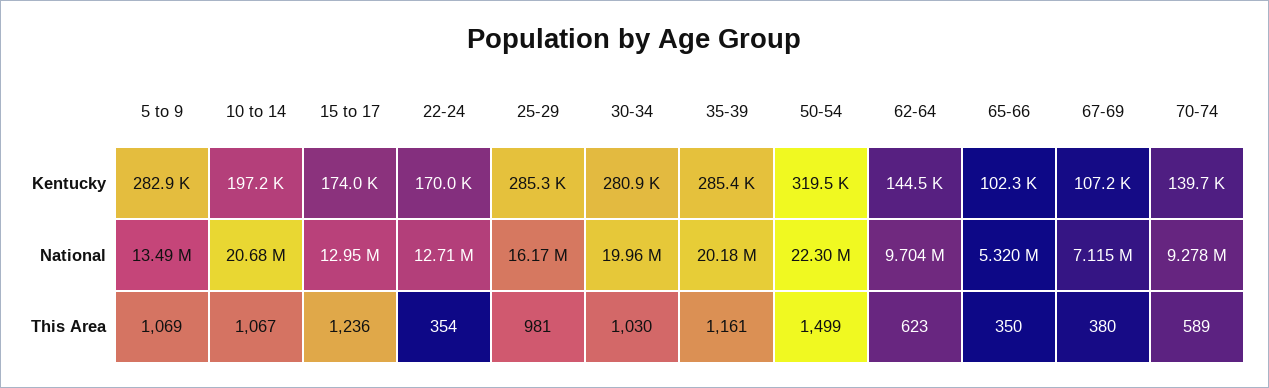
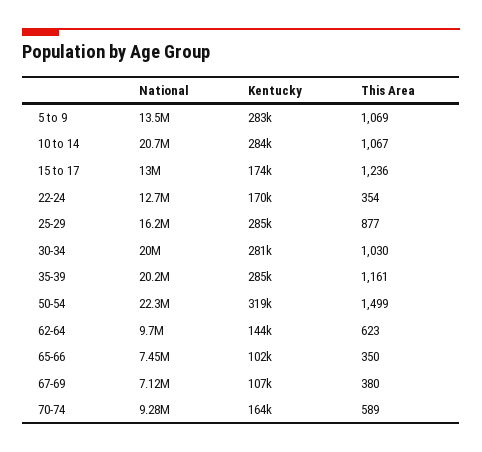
10 to 14, Kentucky: 197200 -> 284000
70-74, Kentucky: 139700 -> 164000
65-66, National: 5320000 -> 7450000
25-29, This Area: 981 -> 877

